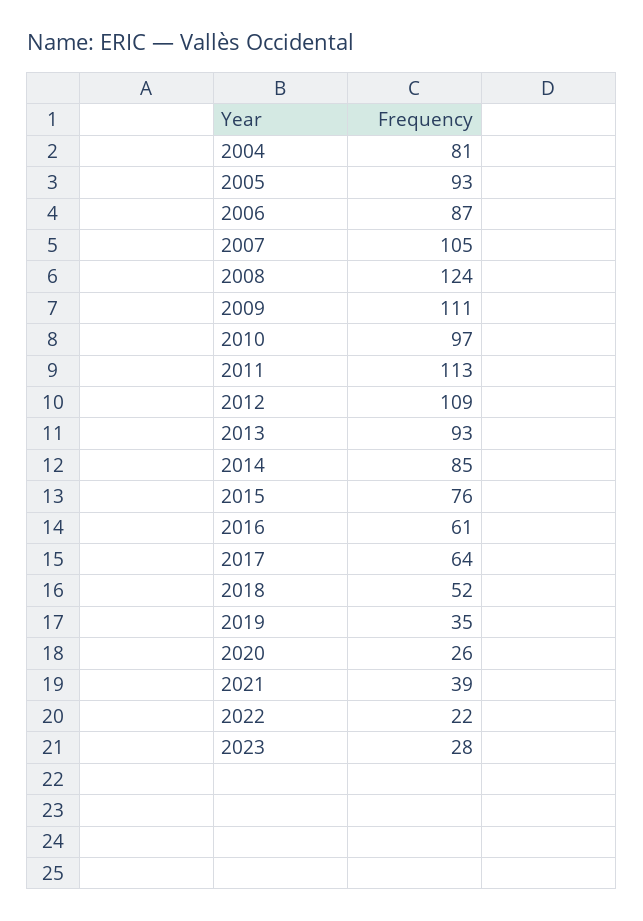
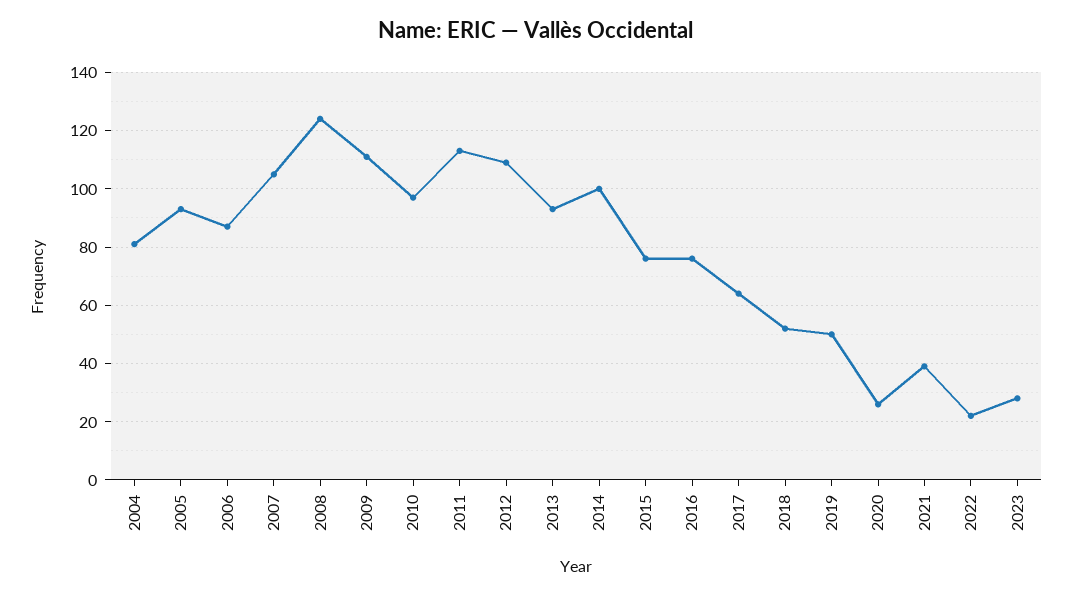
2014: 85 -> 100
2016: 61 -> 75
2019: 35 -> 50

